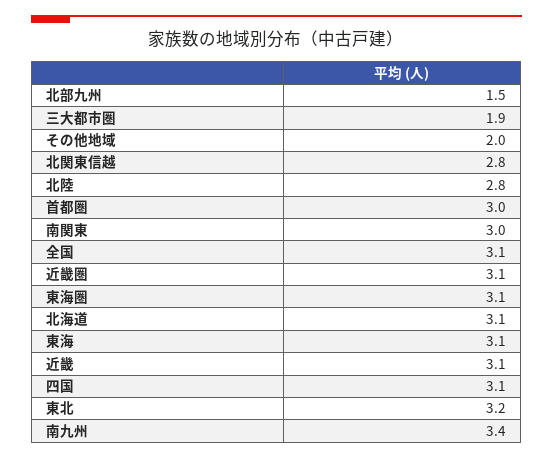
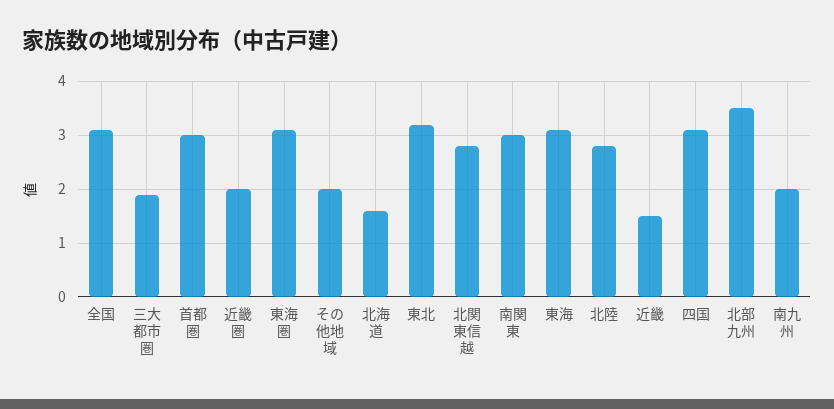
北部九州: 1.5 -> 3.5
近畿圏: 3.1 -> 2
北海道: 3.1 -> 1.5
近畿: 3.1 -> 1.5
南九州: 3.4 -> 2

